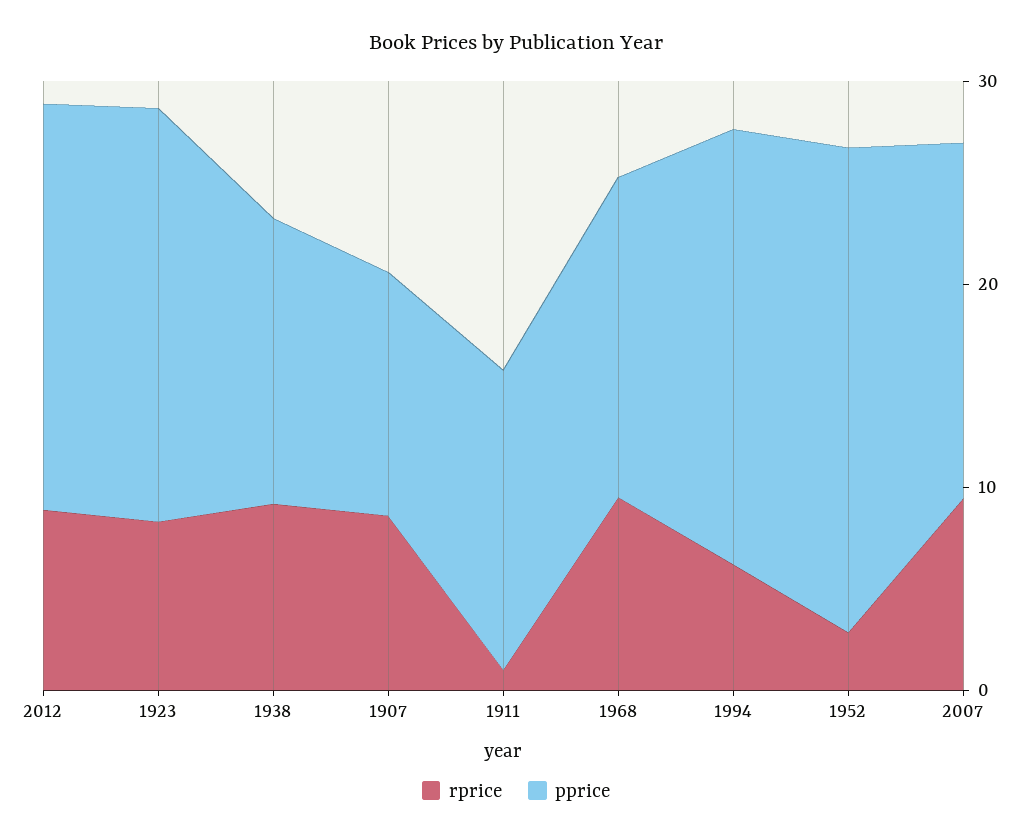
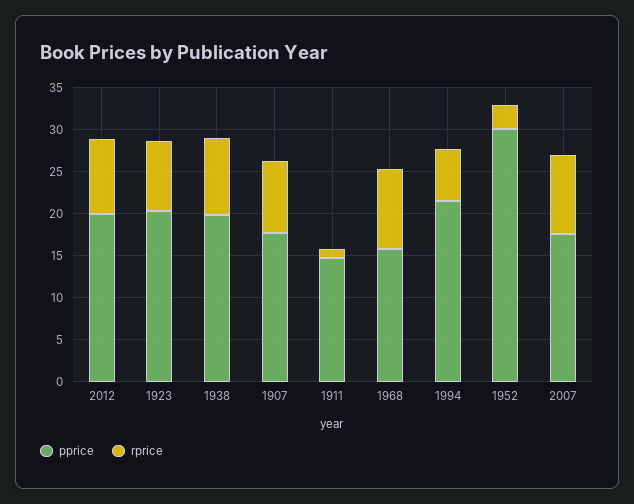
pprice, 1938: 14 -> 20
pprice, 1907: 12 -> 18
pprice, 1952: 24 -> 30

